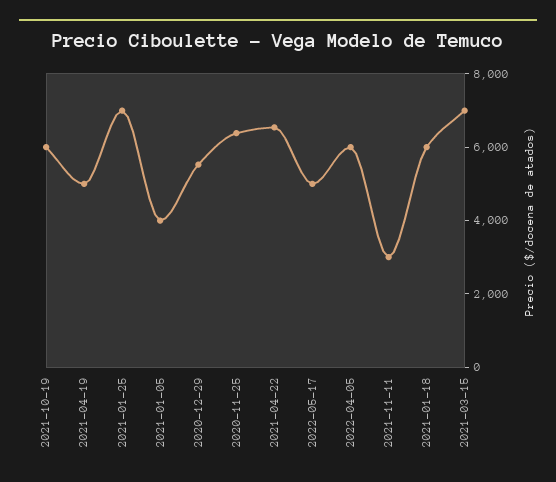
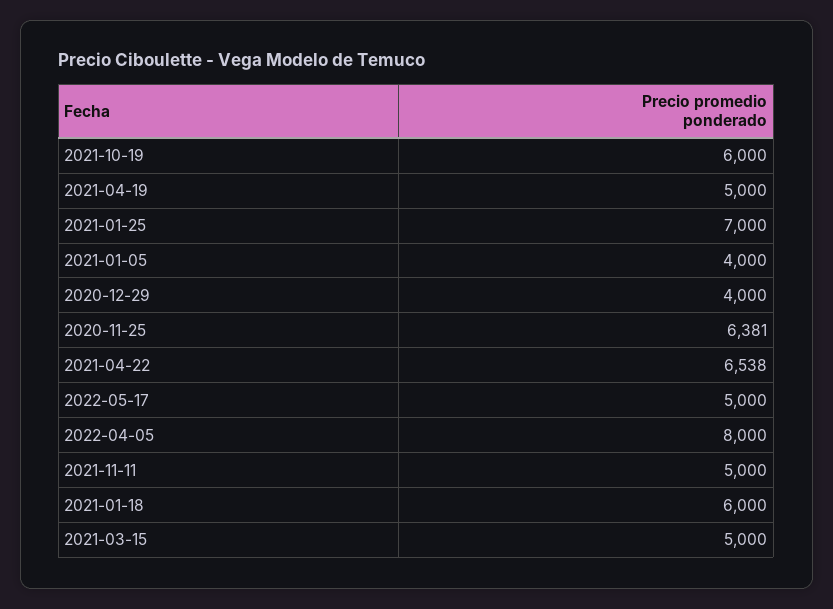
2020-12-29: 5500 -> 4000
2022-04-05: 6000 -> 8000
2021-11-11: 3000 -> 5000
2021-03-15: 7000 -> 5000

